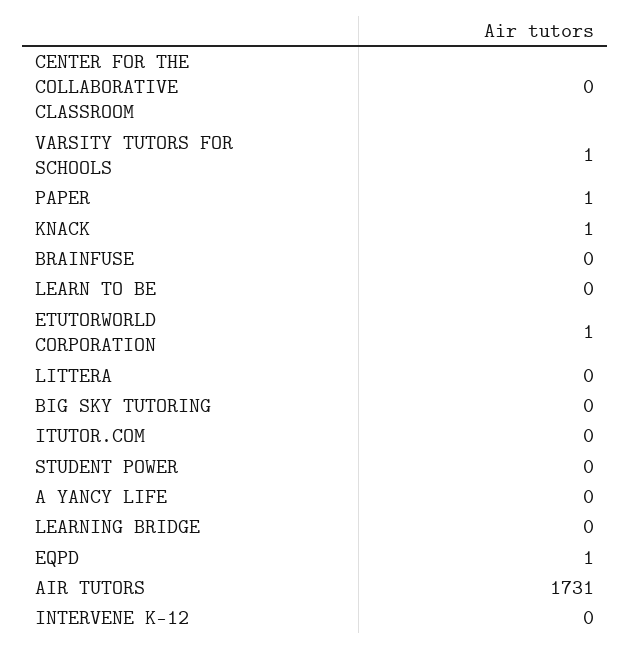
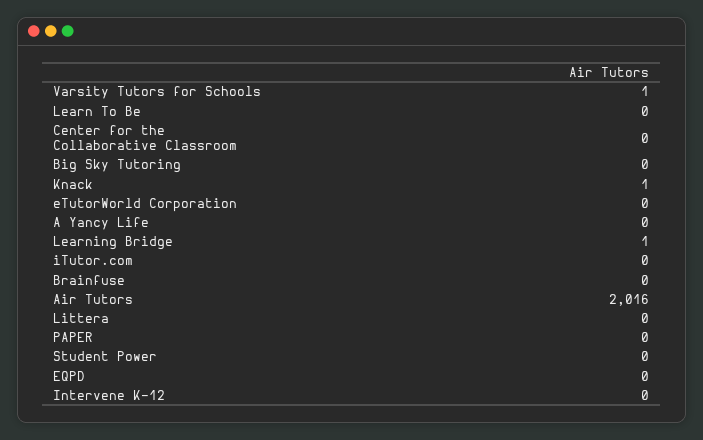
PAPER: 1 -> 0
ETUTORWORLD CORPORATION: 1 -> 0
LEARNING BRIDGE: 0 -> 1
EQPD: 1 -> 0
AIR TUTORS: 1731 -> 2016

